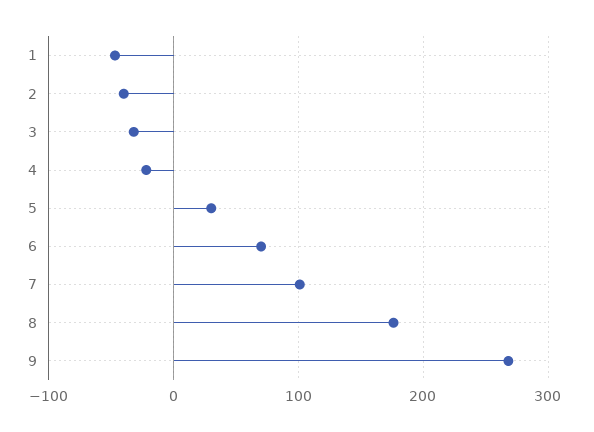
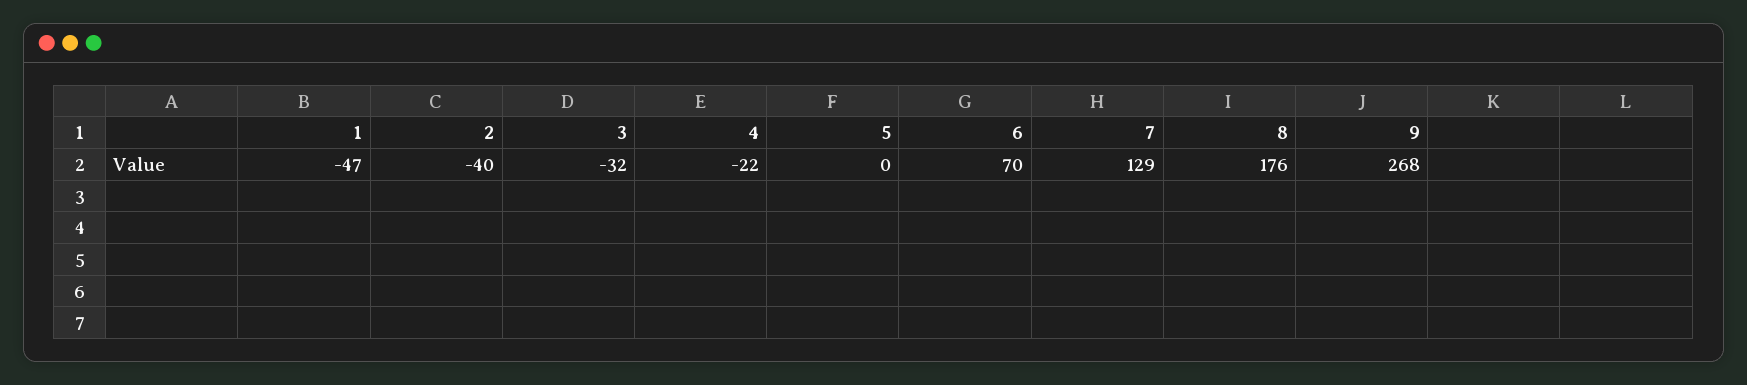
5: 30 -> 0
7: 100 -> 129

